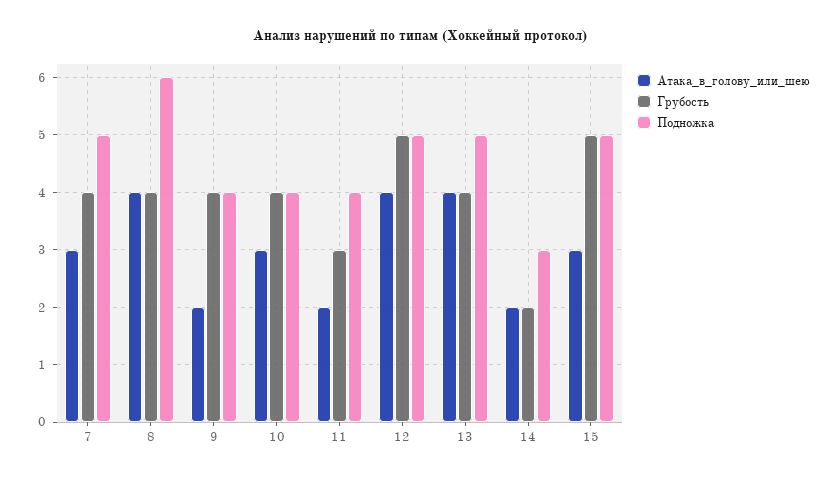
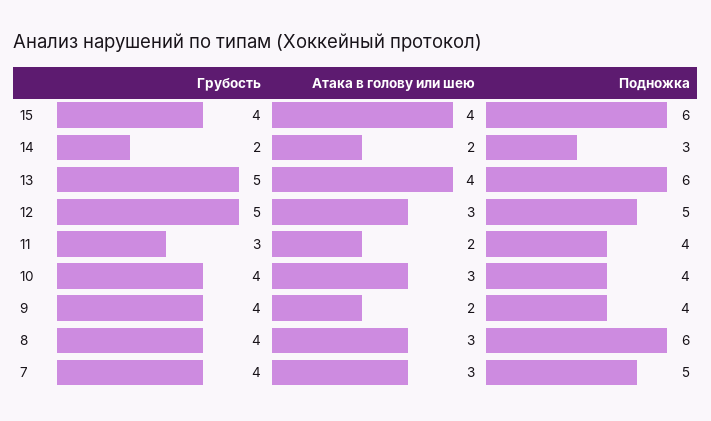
Атака_в_голову_или_шею, 8: 4 -> 3
Атака_в_голову_или_шею, 12: 4 -> 3
Грубость, 13: 4 -> 5
Подножка, 13: 5 -> 6
Атака_в_голову_или_шею, 15: 3 -> 4
Грубость, 15: 5 -> 4
Подножка, 15: 5 -> 6

